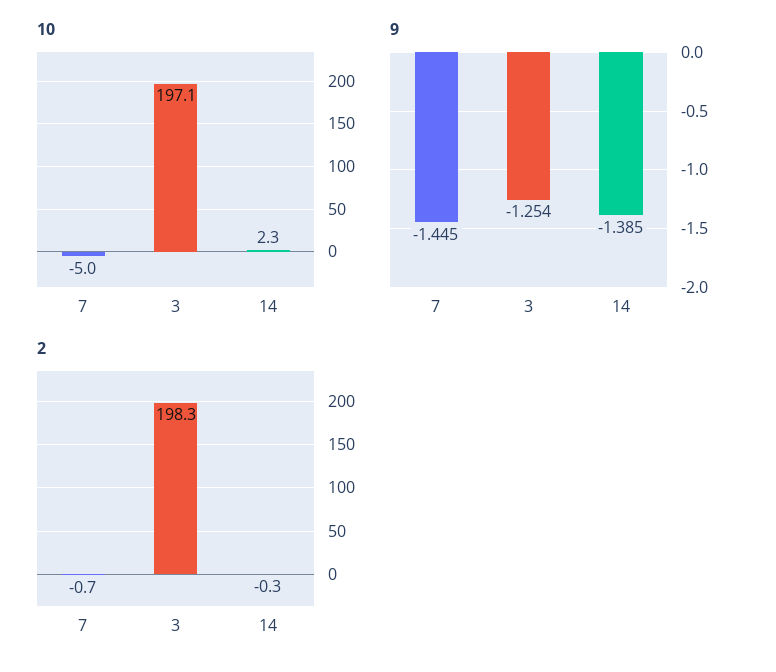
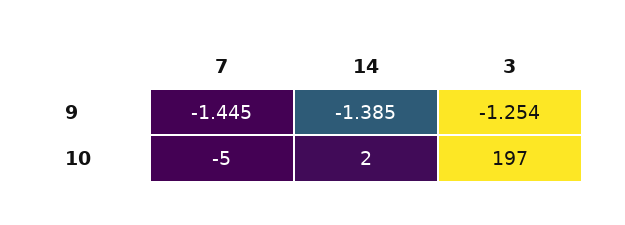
2, 7: -0.7 -> none
2, 3: 198.3 -> none
2, 14: -0.3 -> none

